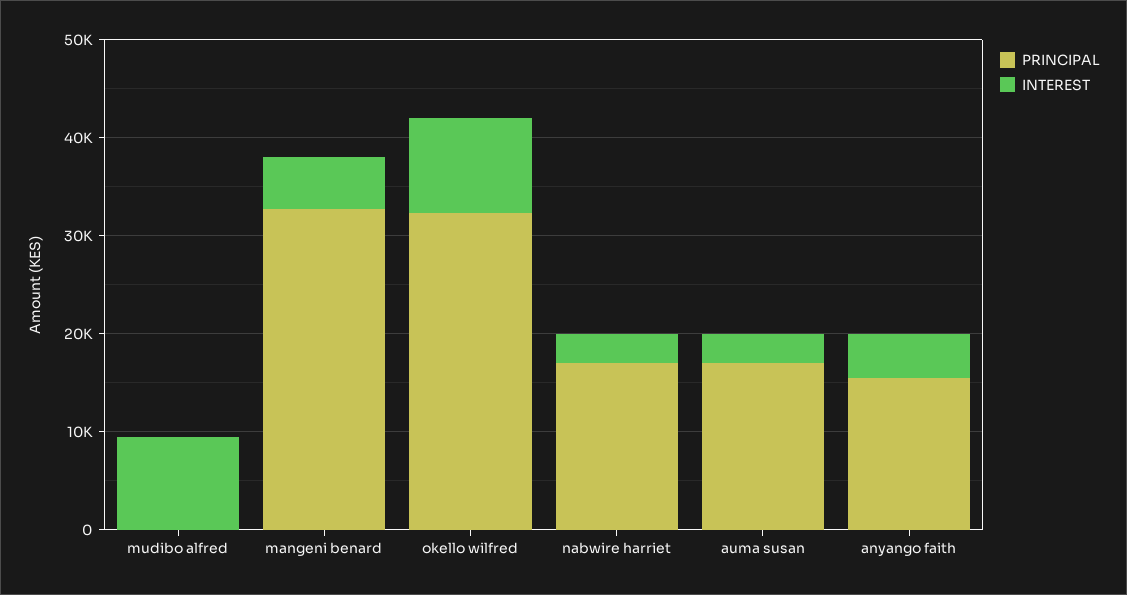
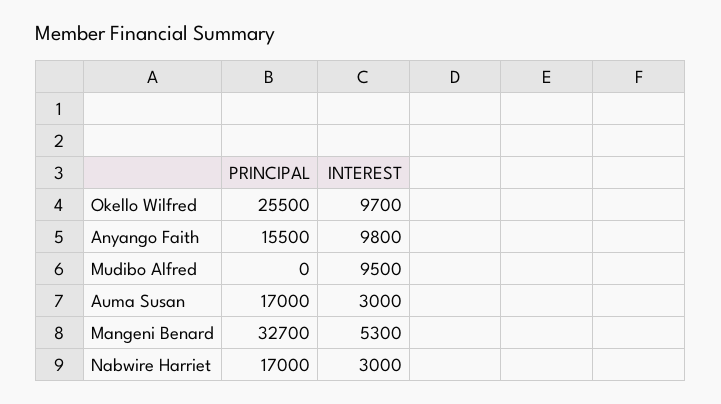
PRINCIPAL, okello wilfred: 32000 -> 25500
INTEREST, anyango faith: 4000 -> 9800

